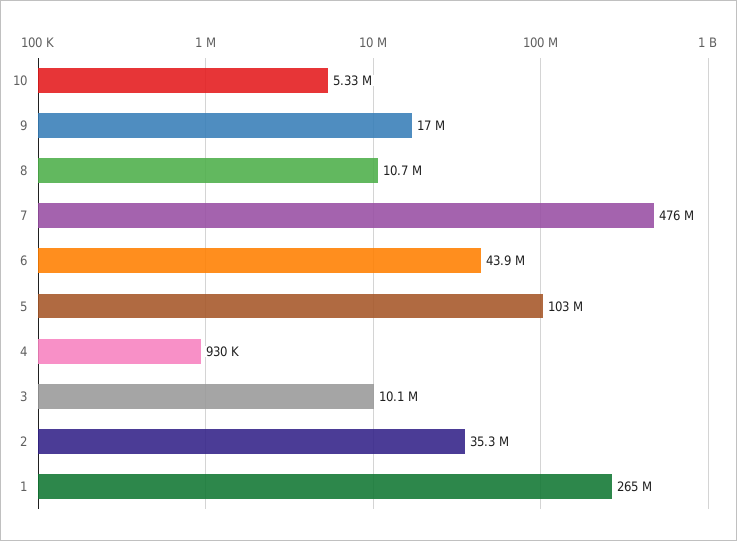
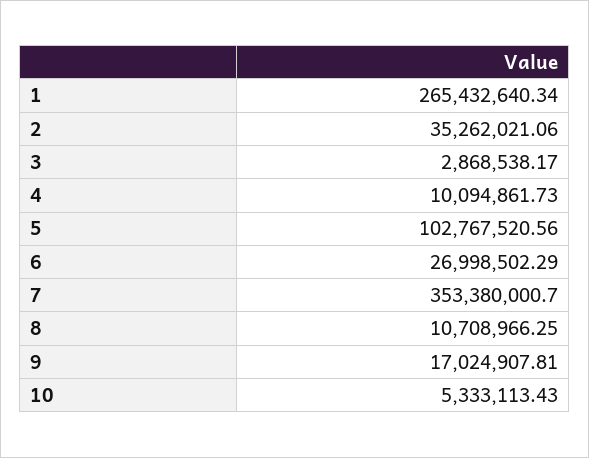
7: 476000000 -> 353380000.7
6: 43900000 -> 26998502.29
4: 930000 -> 10094861.73
3: 10100000 -> 2868538.17

